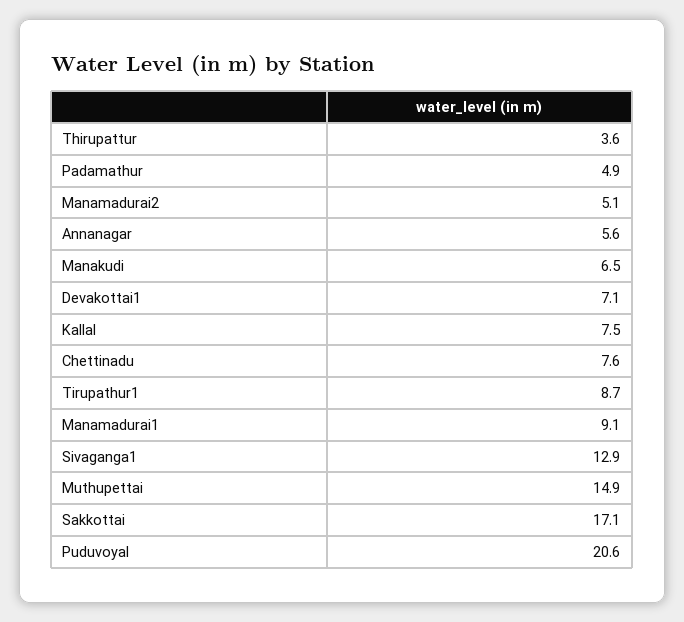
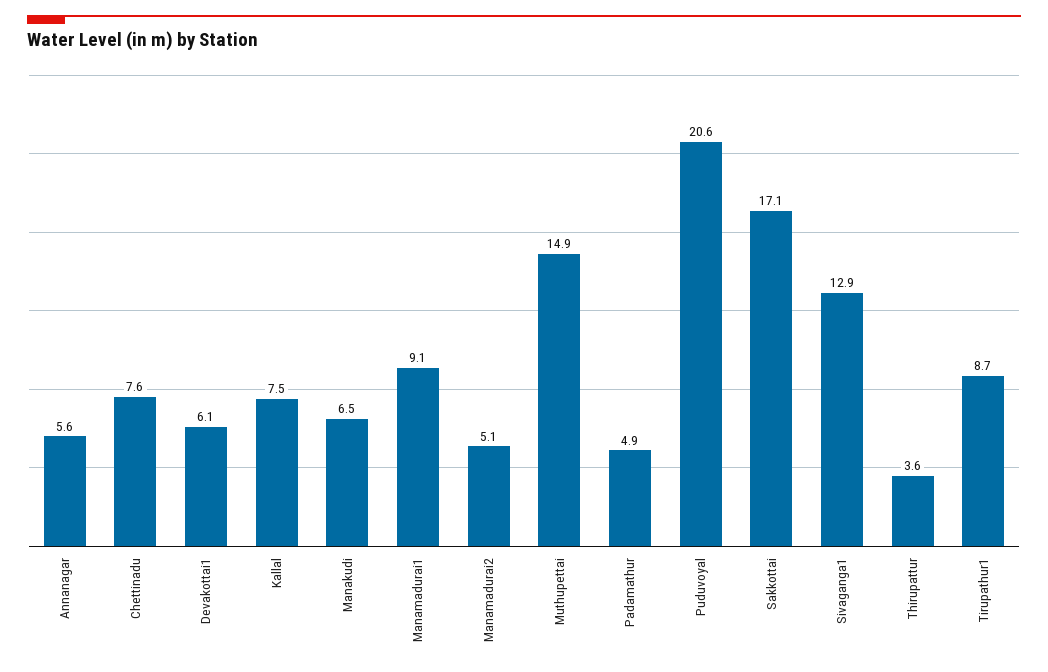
Devakottai1: 7.1 -> 6.1

